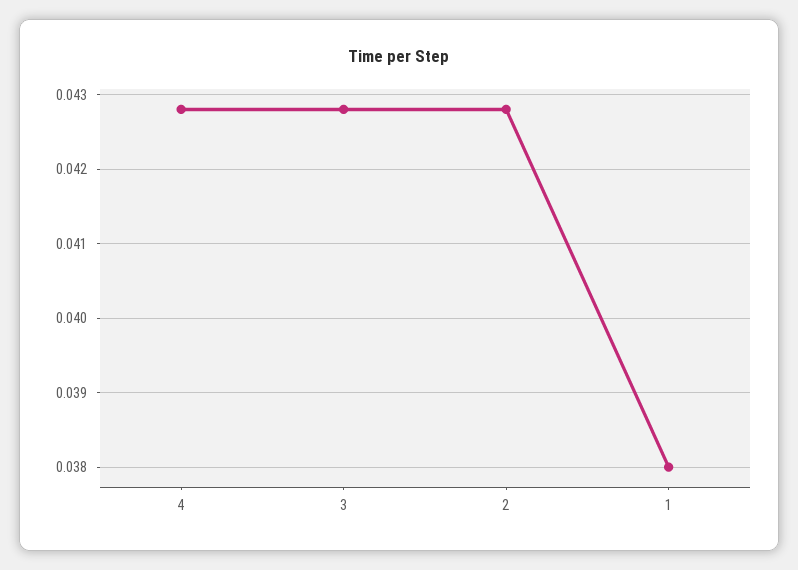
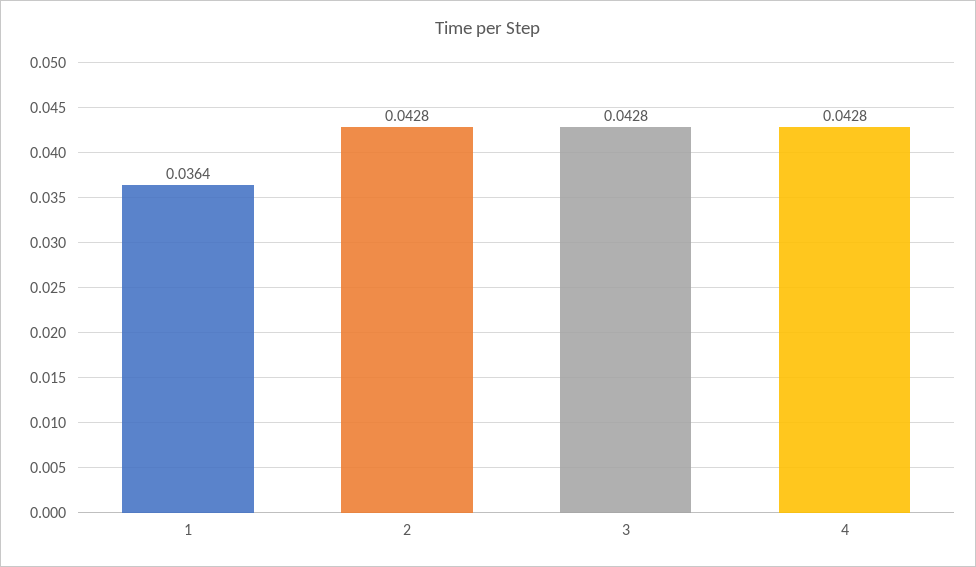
1: 0.038 -> 0.0364

